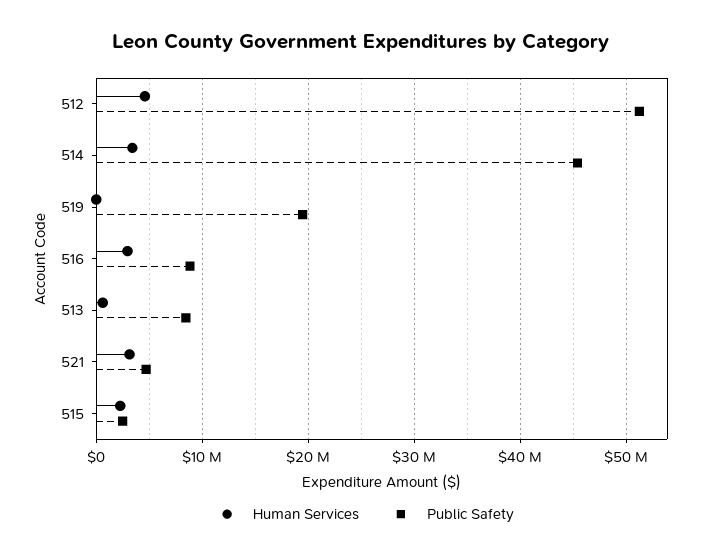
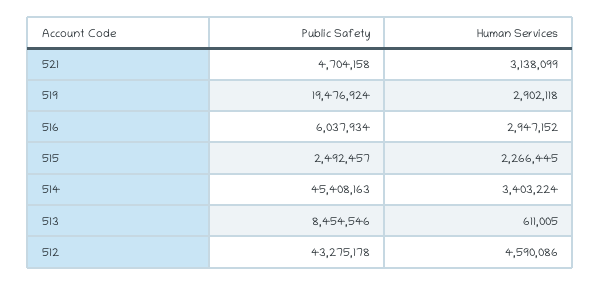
Public Safety, 512: 51000000 -> 43275178
Human Services, 519: 0 -> 2902118
Public Safety, 516: 9000000 -> 6037934

